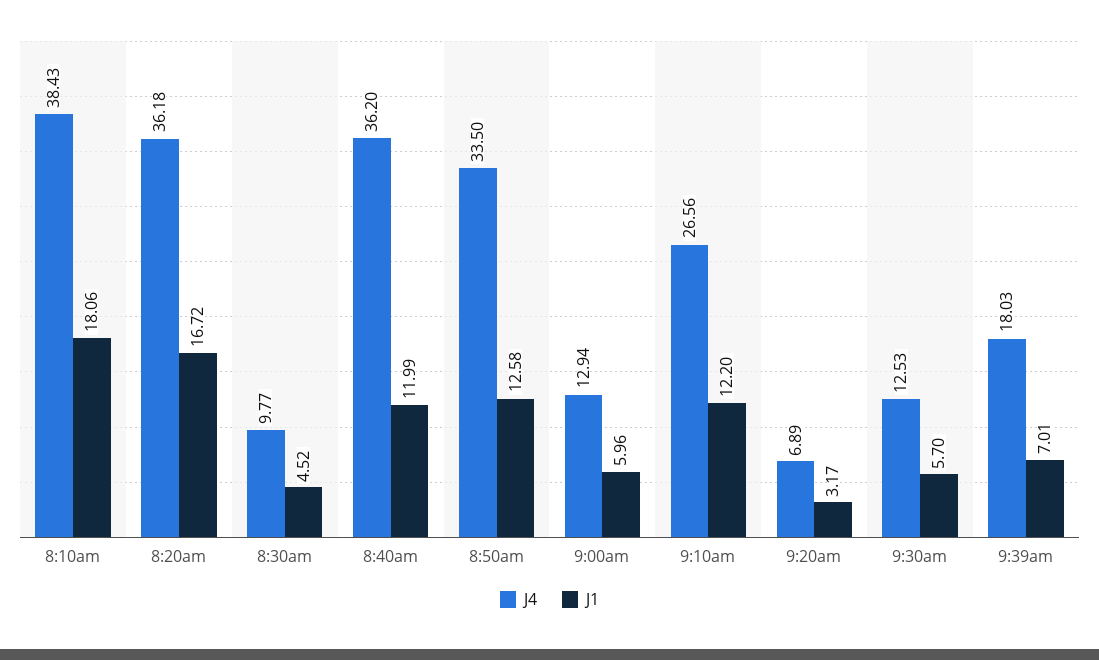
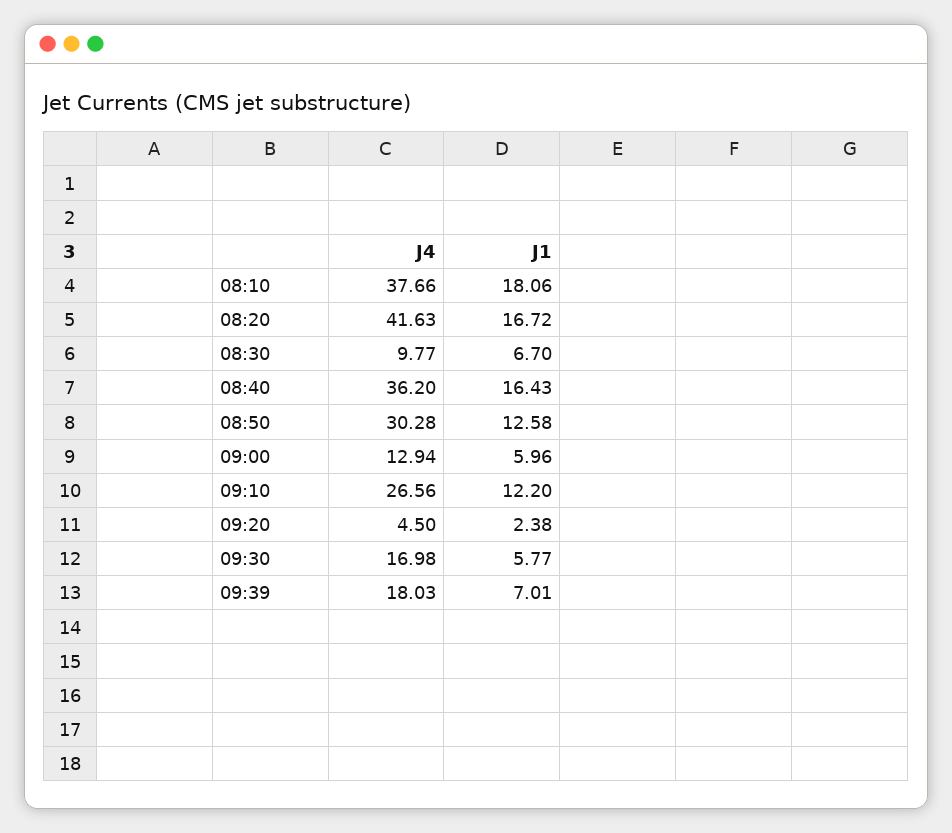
J4, 8:10am: 38.43 -> 37.66
J4, 8:20am: 36.18 -> 41.63
J1, 8:30am: 4.52 -> 6.7
J1, 8:40am: 11.99 -> 16.43
J4, 8:50am: 33.5 -> 30.28
J4, 9:20am: 6.89 -> 4.5
J1, 9:20am: 3.17 -> 2.38
J4, 9:30am: 12.53 -> 16.98
J1, 9:30am: 5.7 -> 5.77

